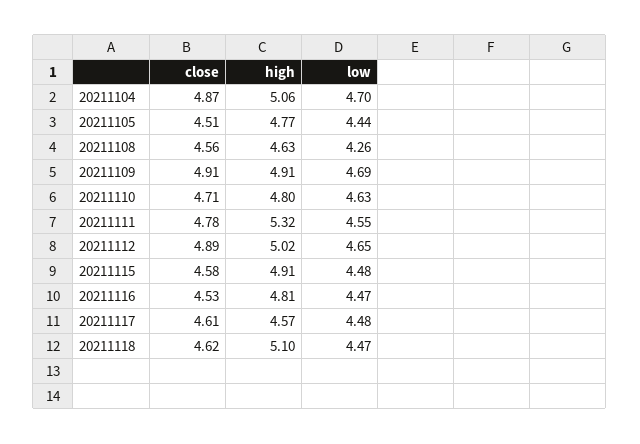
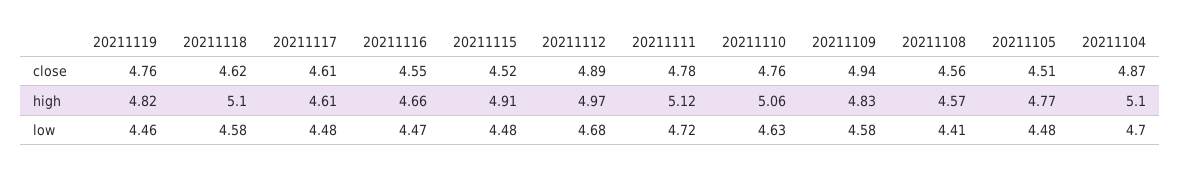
high, 20211104: 5.06 -> 5.1
low, 20211105: 4.44 -> 4.48
high, 20211108: 4.63 -> 4.57
low, 20211108: 4.26 -> 4.41
close, 20211109: 4.91 -> 4.94
high, 20211109: 4.91 -> 4.83
low, 20211109: 4.69 -> 4.58
close, 20211110: 4.71 -> 4.76
high, 20211110: 4.8 -> 5.06
high, 20211111: 5.32 -> 5.12
low, 20211111: 4.55 -> 4.72
high, 20211112: 5.02 -> 4.97
low, 20211112: 4.65 -> 4.68
close, 20211115: 4.58 -> 4.52
close, 20211116: 4.53 -> 4.55
high, 20211116: 4.81 -> 4.66
high, 20211117: 4.57 -> 4.61
low, 20211118: 4.47 -> 4.58
close, 20211119: none -> 4.76
high, 20211119: none -> 4.82
low, 20211119: none -> 4.46

